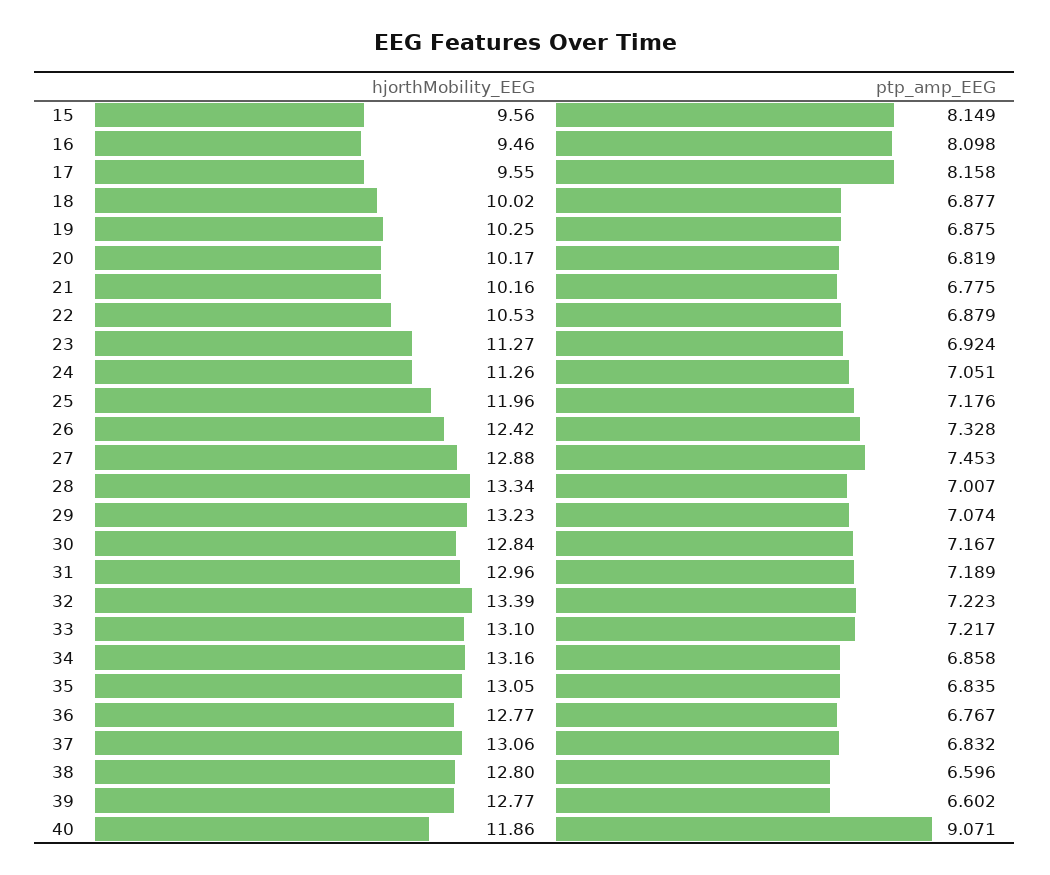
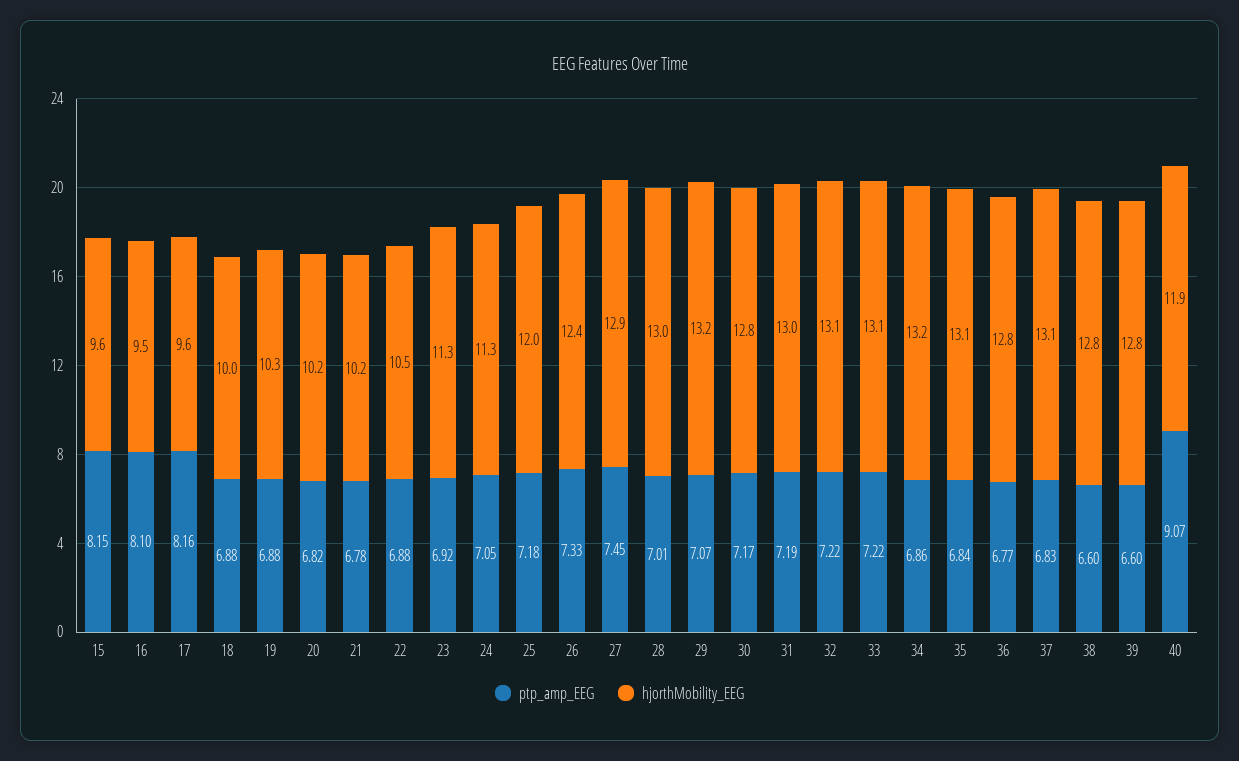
hjorthMobility_EEG, 28: 13.34 -> 13
hjorthMobility_EEG, 32: 13.39 -> 13.1

